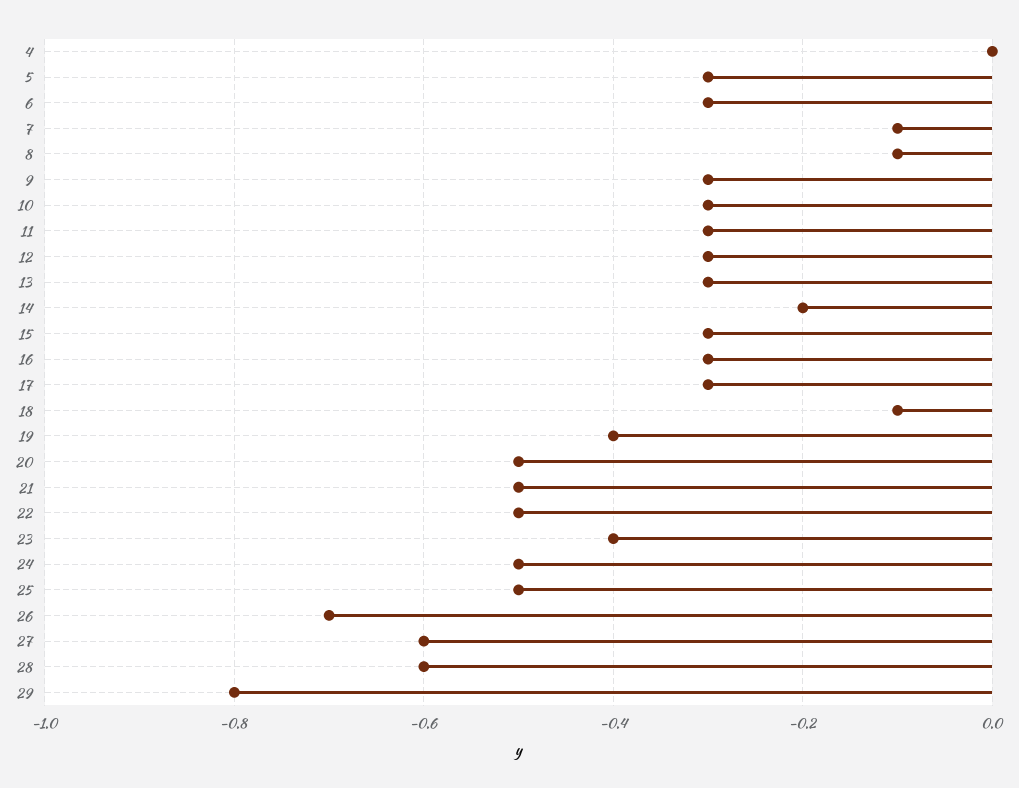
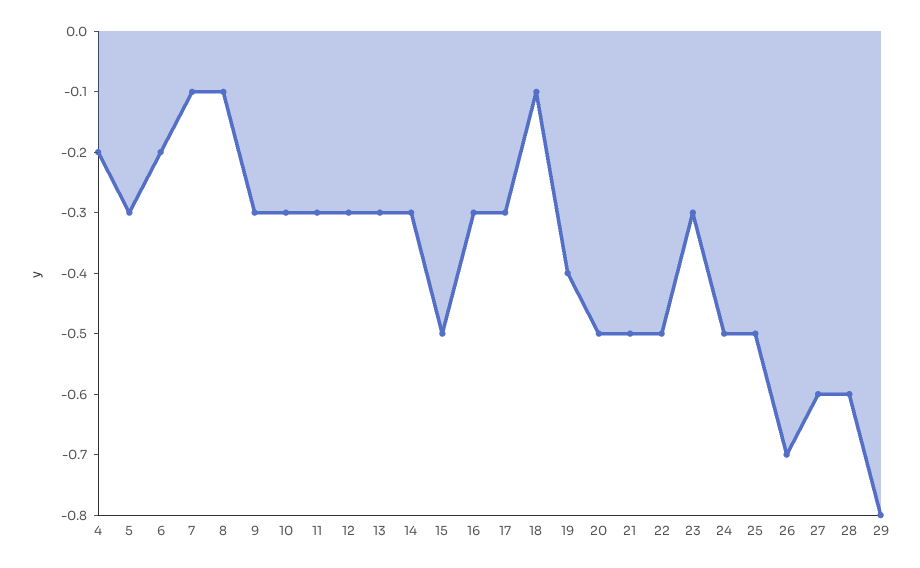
4: 0 -> -0.2
6: -0.3 -> -0.2
14: -0.2 -> -0.3
15: -0.3 -> -0.5
23: -0.4 -> -0.3

